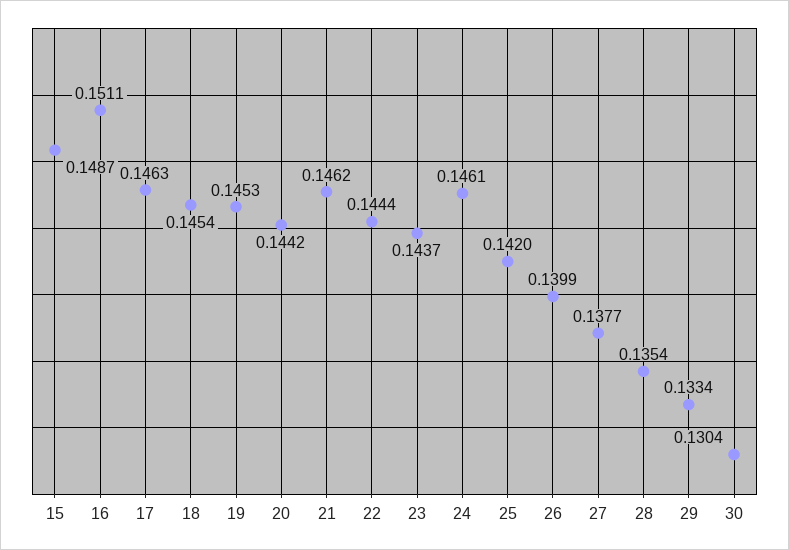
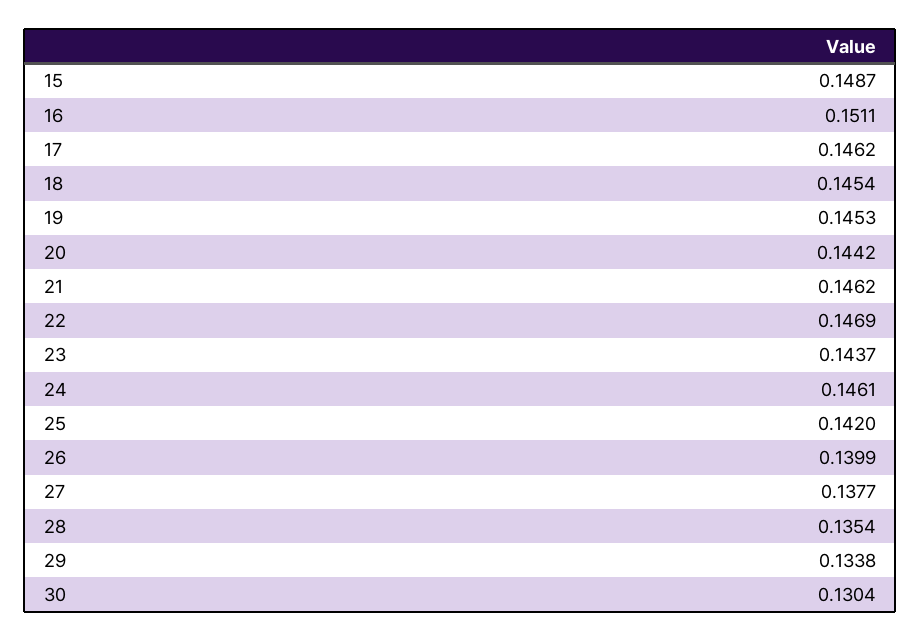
17: 0.1463 -> 0.1462
22: 0.1444 -> 0.1469
29: 0.1334 -> 0.1338

